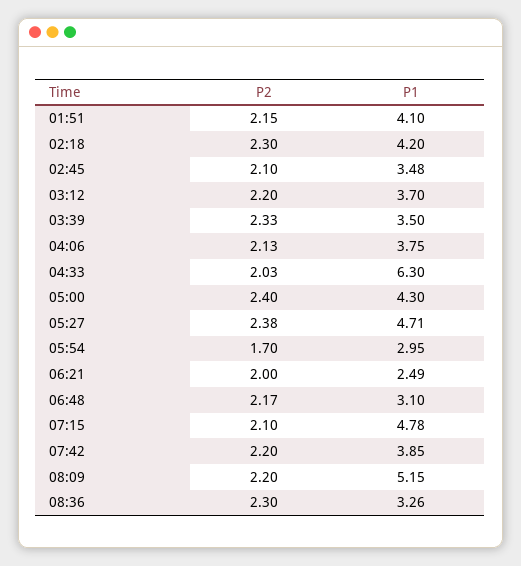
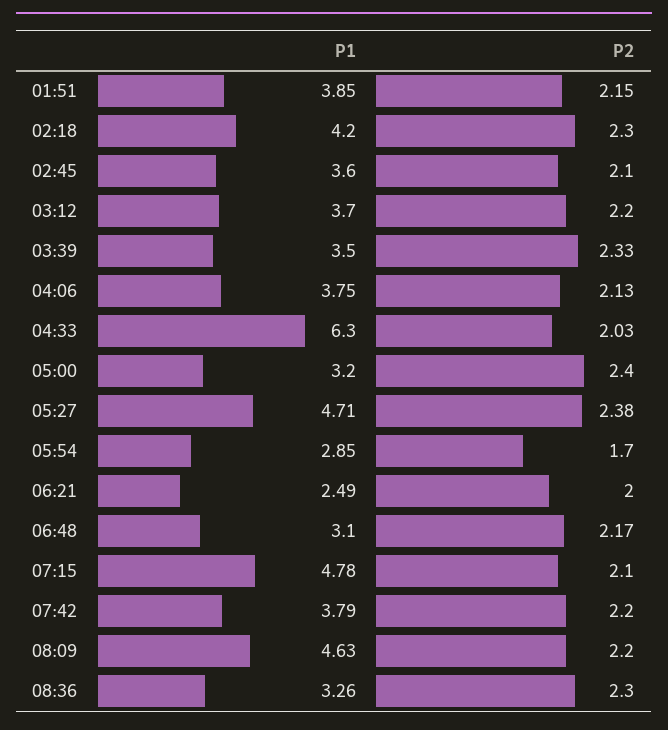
P1, 01:51: 4.1 -> 3.85
P1, 02:45: 3.48 -> 3.6
P1, 05:00: 4.3 -> 3.2
P1, 05:54: 2.95 -> 2.85
P1, 07:42: 3.85 -> 3.79
P1, 08:09: 5.15 -> 4.63

